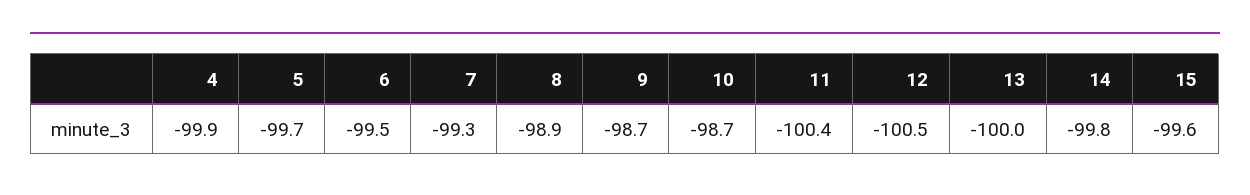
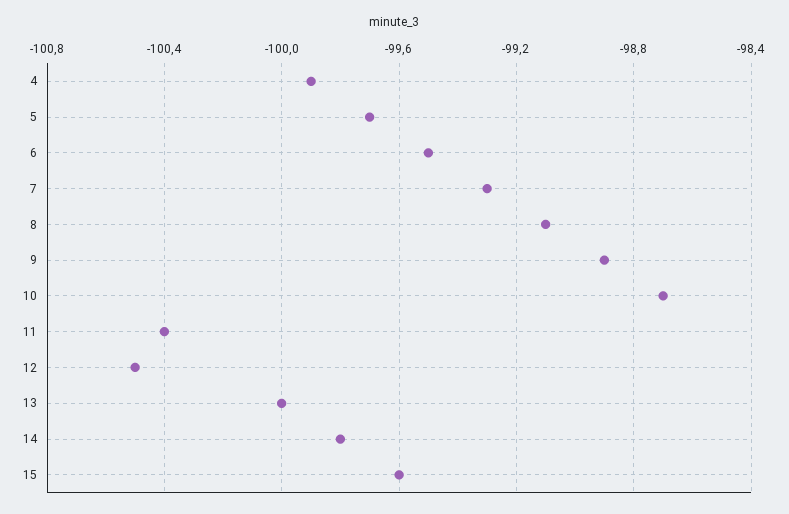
8: -98.9 -> -99.1
9: -98.7 -> -98.9

